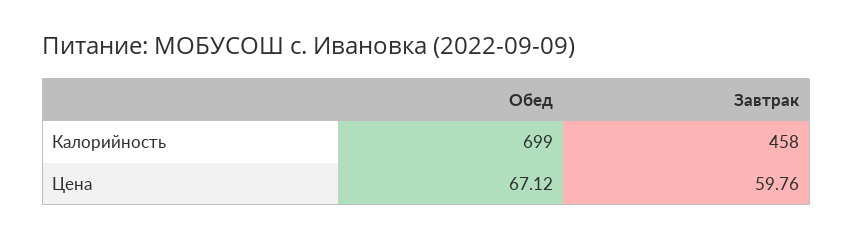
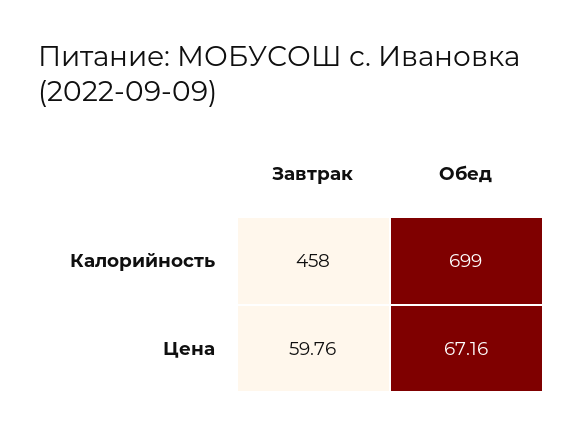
Обед, Цена: 67.12 -> 67.16

